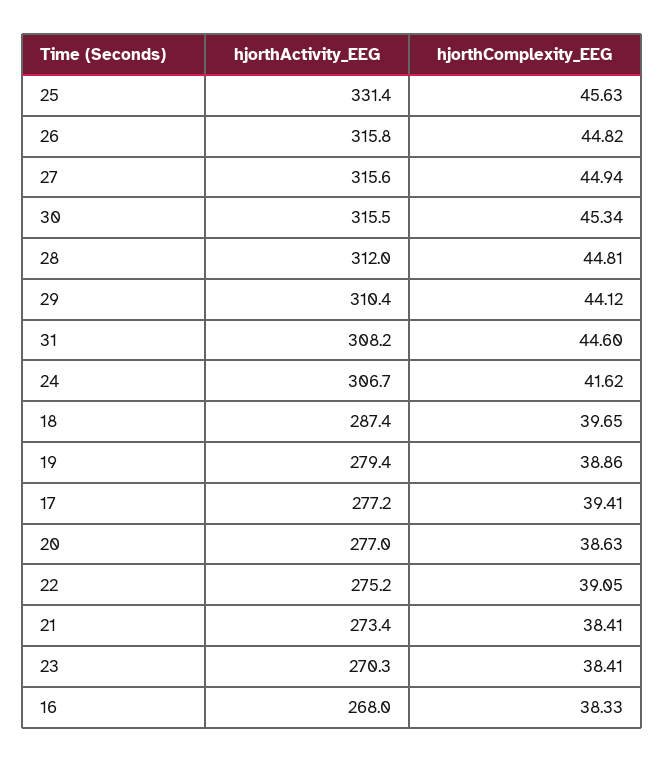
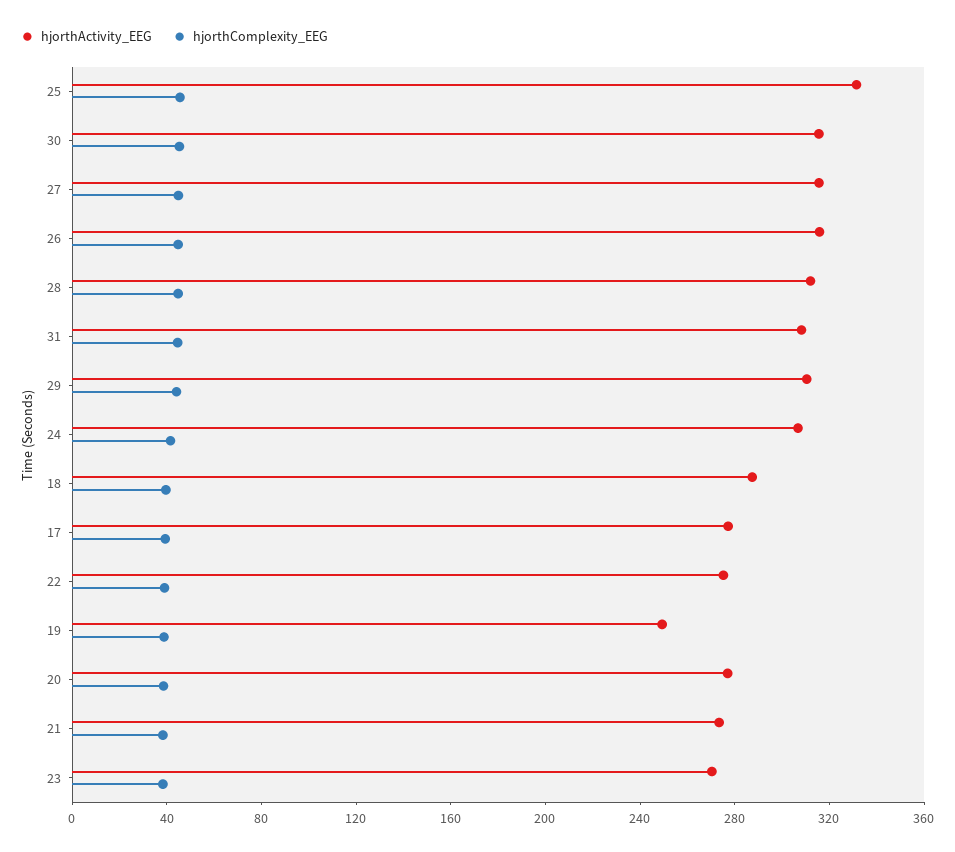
hjorthActivity_EEG, 19: 279.4 -> 250
hjorthActivity_EEG, 16: 268 -> none
hjorthComplexity_EEG, 16: 38.33 -> none

